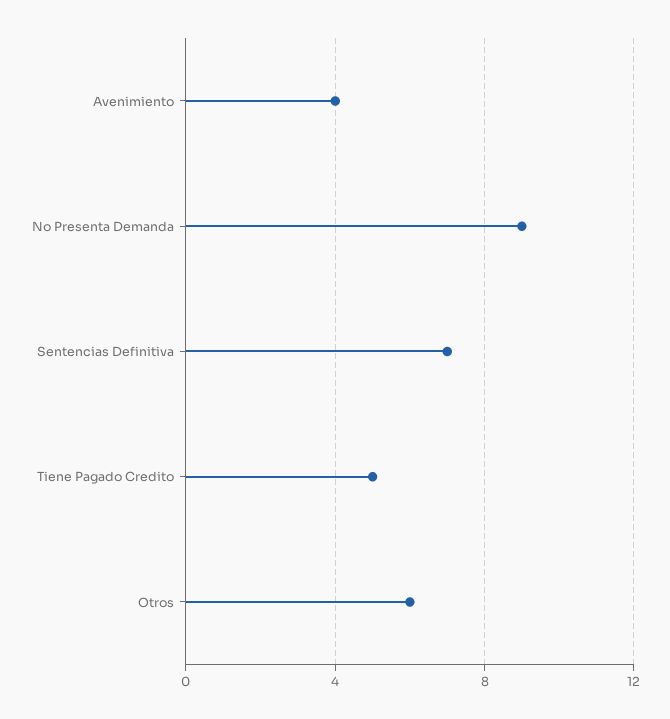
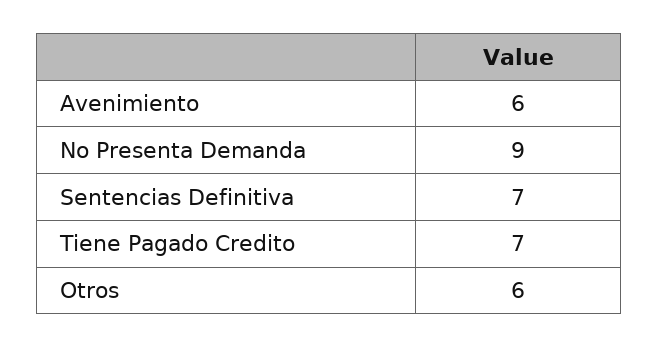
Avenimiento: 4 -> 6
Tiene Pagado Credito: 5 -> 7

